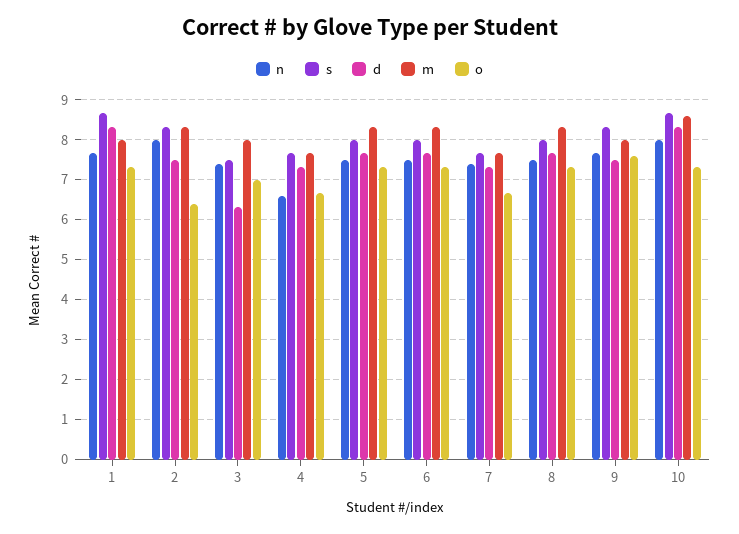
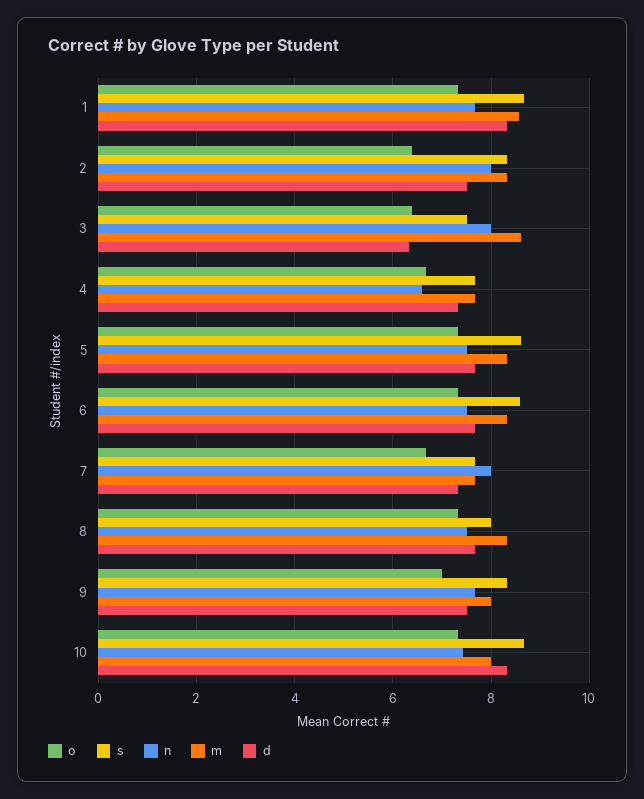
m, 1: 8 -> 8.6
n, 3: 7.4 -> 8
m, 3: 8 -> 8.6
o, 3: 7 -> 6.4
s, 5: 8 -> 8.6
s, 6: 8 -> 8.6
n, 7: 7.4 -> 8
o, 9: 7.6 -> 7
n, 10: 8 -> 7.4
m, 10: 8.6 -> 8

